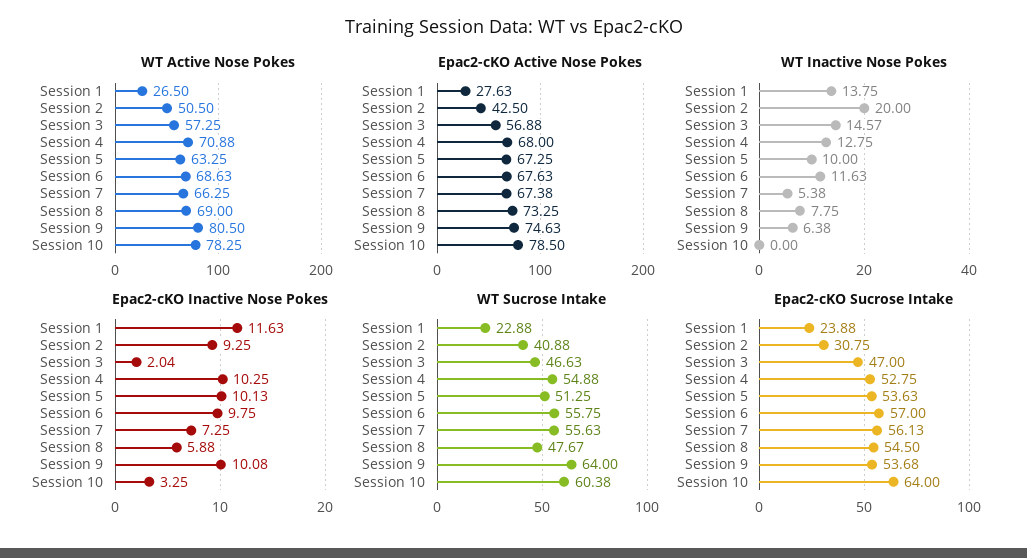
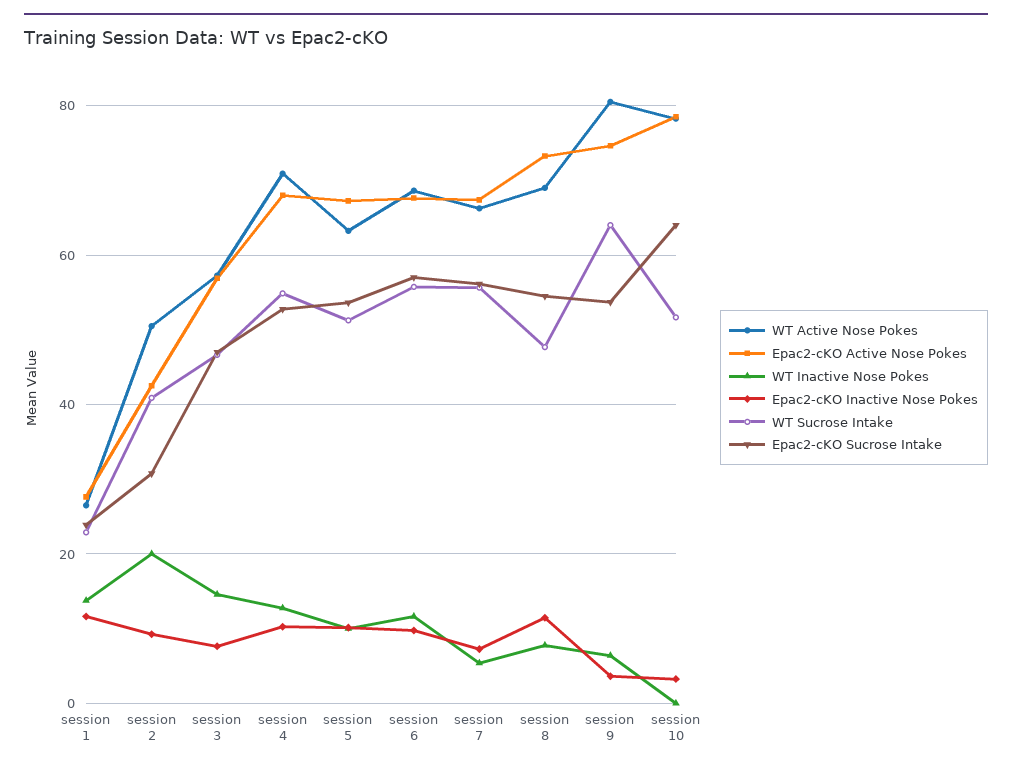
Epac2-cKO Inactive Nose Pokes, Session 3: 2.04 -> 8
Epac2-cKO Inactive Nose Pokes, Session 8: 5.88 -> 12
Epac2-cKO Inactive Nose Pokes, Session 9: 10.08 -> 4
WT Sucrose Intake, Session 10: 60.38 -> 52

